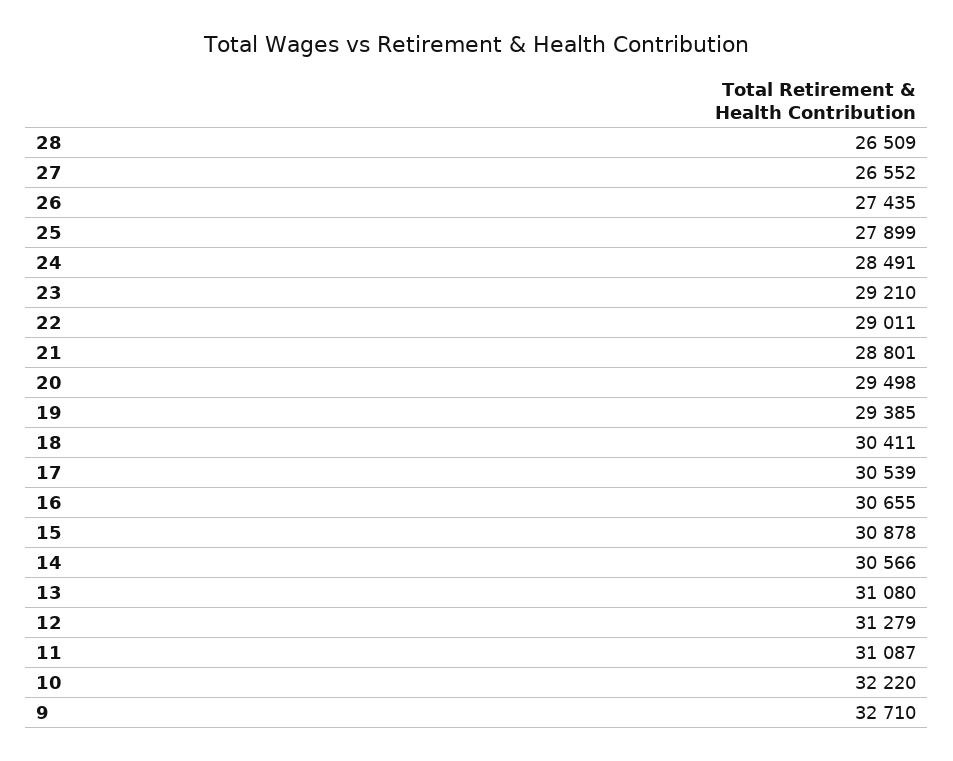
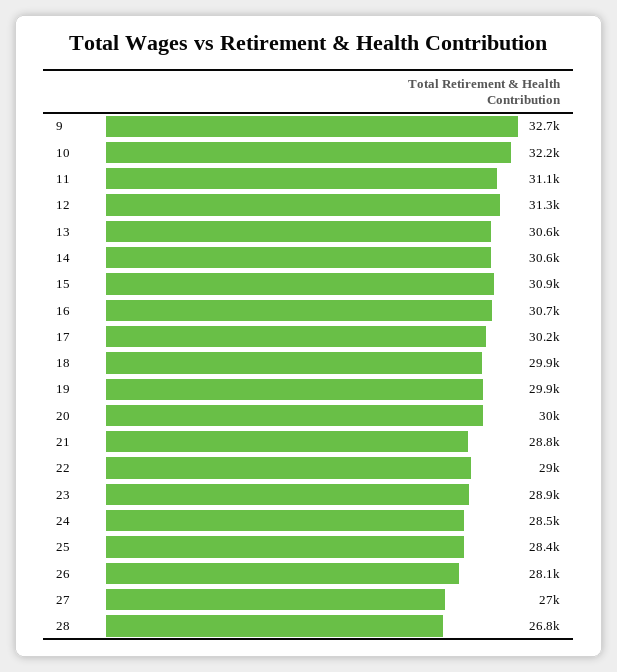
28: 26509 -> 26800
27: 26552 -> 27000
26: 27435 -> 28100
25: 27899 -> 28400
23: 29210 -> 28900
20: 29498 -> 30000
19: 29385 -> 29900
18: 30411 -> 29900
17: 30539 -> 30200
13: 31080 -> 30600

